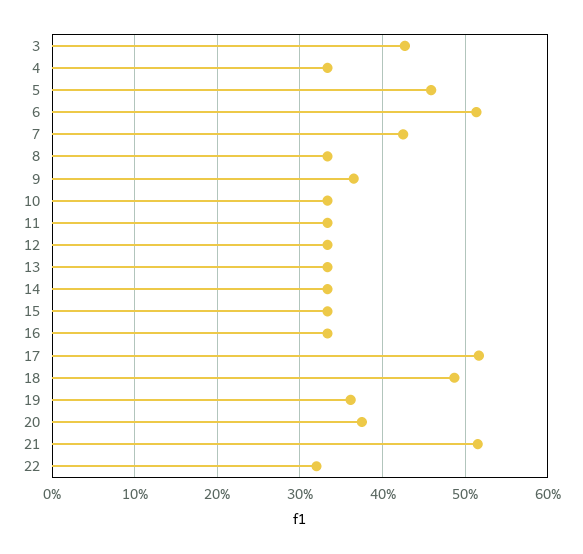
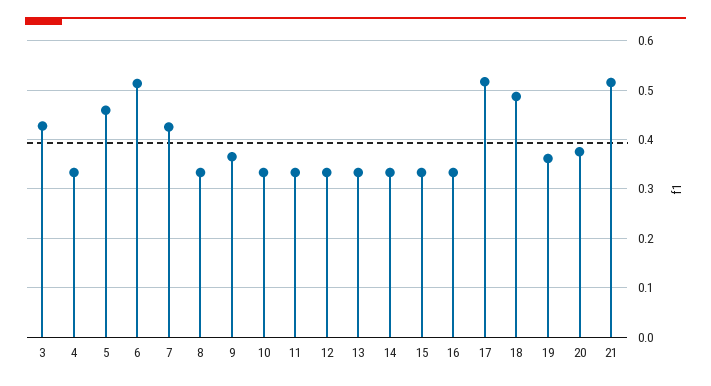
22: 0.32 -> none

